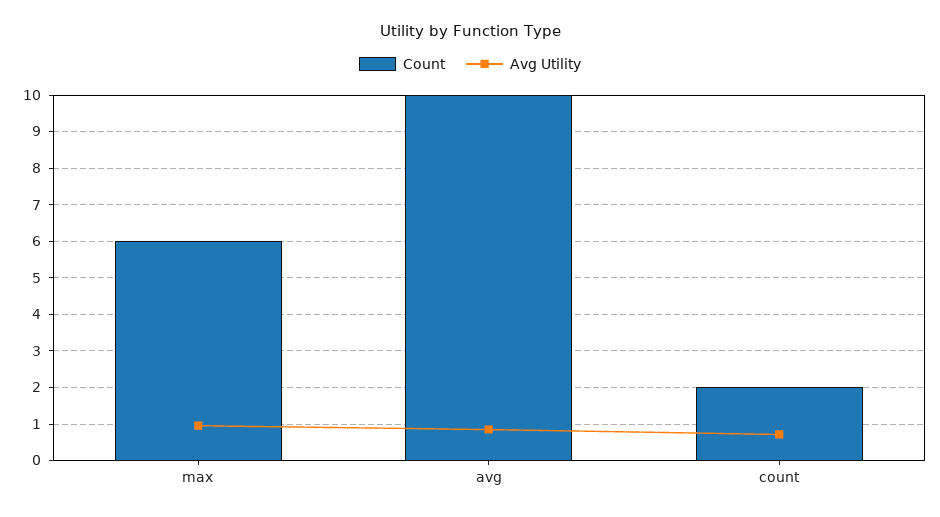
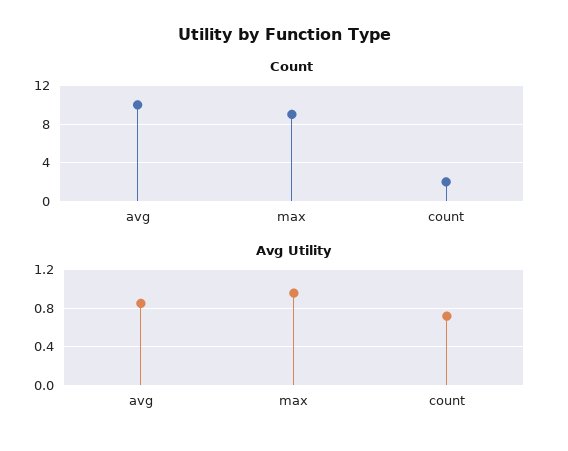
Count, max: 6 -> 9

